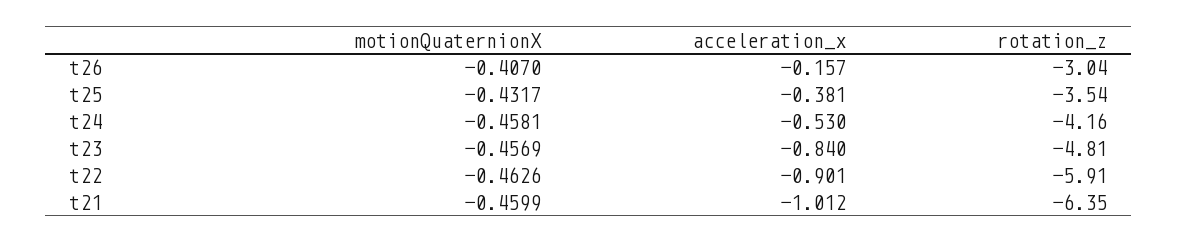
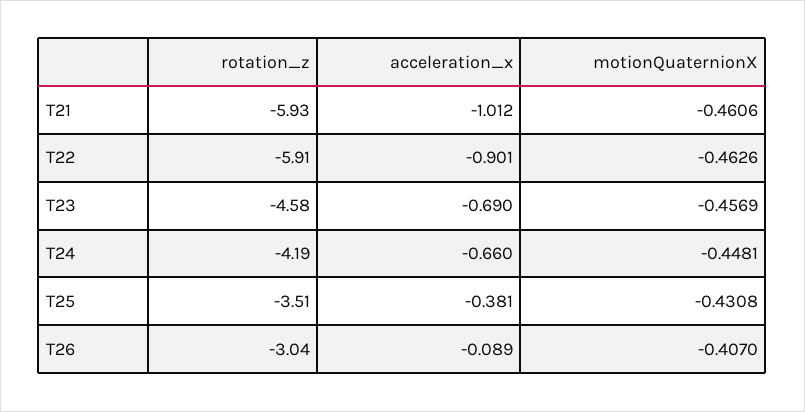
acceleration_x, t26: -0.157 -> -0.089
motionQuaternionX, t25: -0.4317 -> -0.4308
rotation_z, t25: -3.54 -> -3.51
motionQuaternionX, t24: -0.4581 -> -0.4481
acceleration_x, t24: -0.53 -> -0.66
rotation_z, t24: -4.16 -> -4.19
acceleration_x, t23: -0.84 -> -0.69
rotation_z, t23: -4.81 -> -4.58
motionQuaternionX, t21: -0.4599 -> -0.4606
rotation_z, t21: -6.35 -> -5.93

